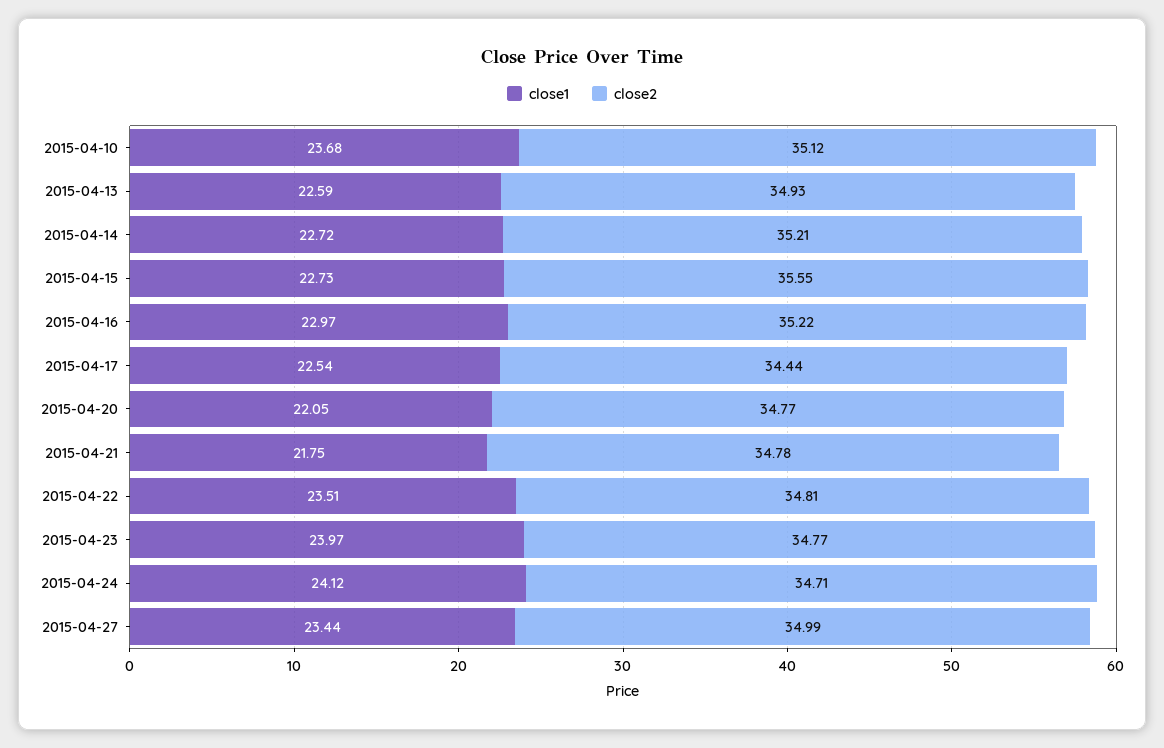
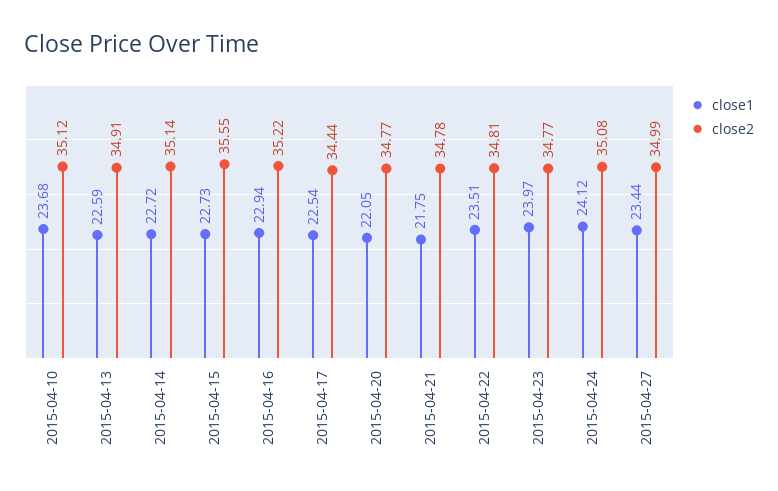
close2, 2015-04-13: 34.93 -> 34.91
close2, 2015-04-14: 35.21 -> 35.14
close1, 2015-04-16: 22.97 -> 22.94
close2, 2015-04-24: 34.71 -> 35.08

